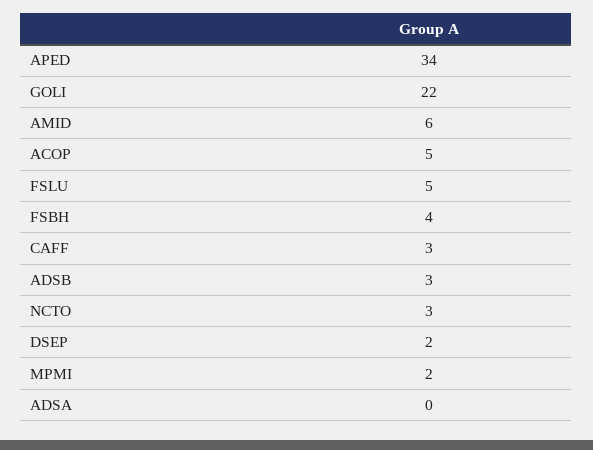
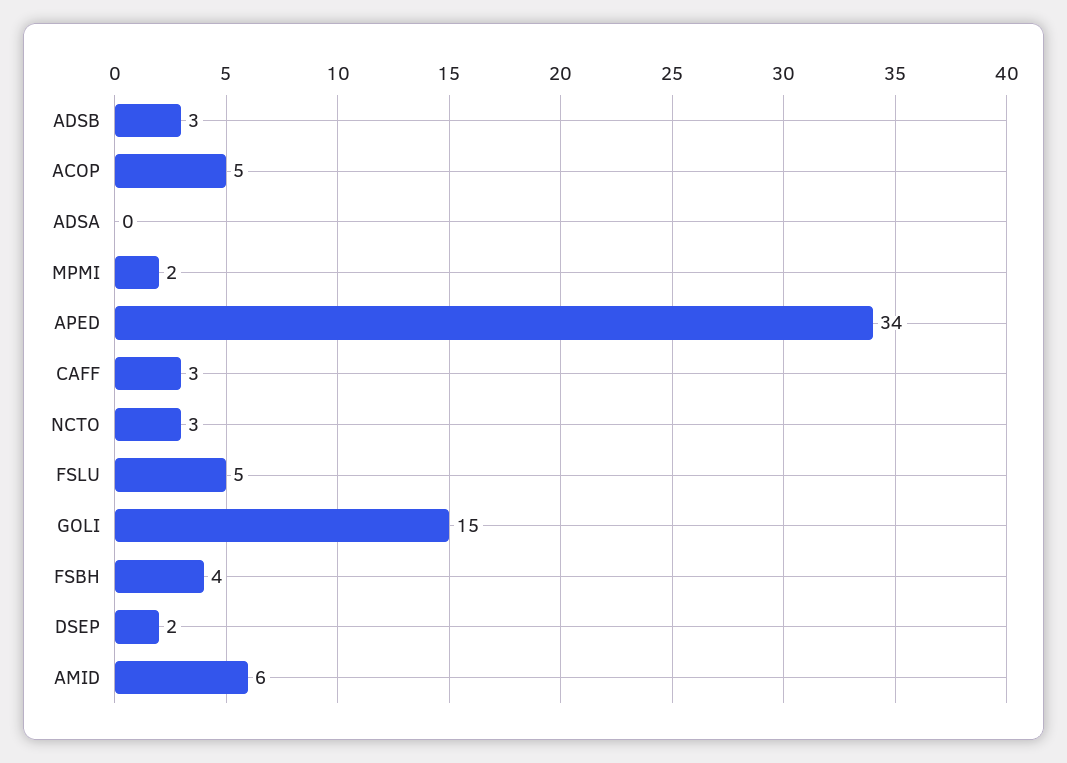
GOLI: 22 -> 15

